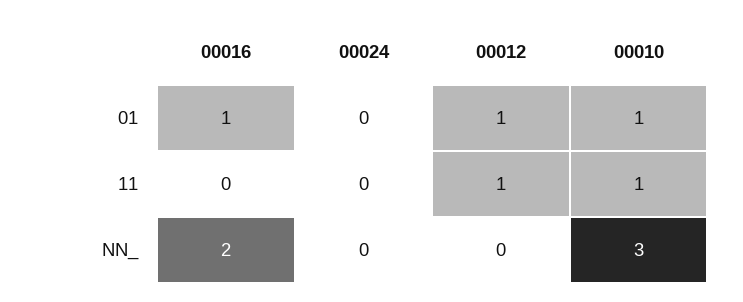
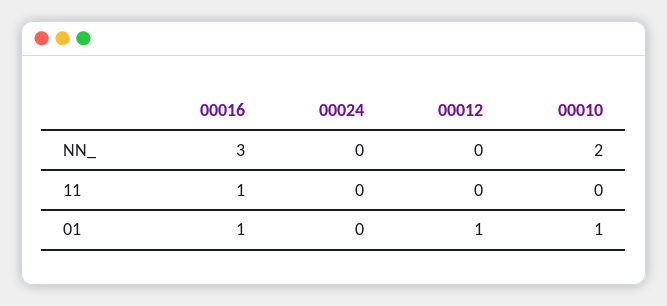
00016, 11: 0 -> 1
00012, 11: 1 -> 0
00010, 11: 1 -> 0
00016, NN_: 2 -> 3
00010, NN_: 3 -> 2

